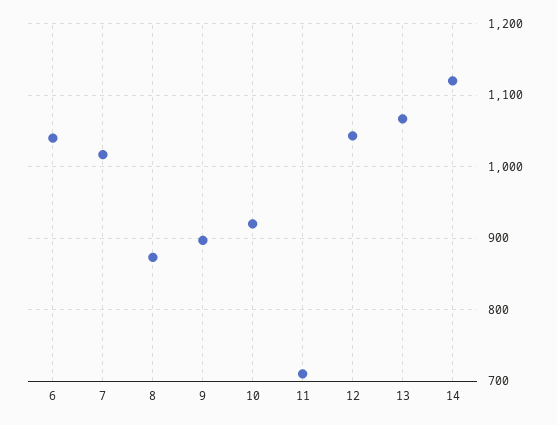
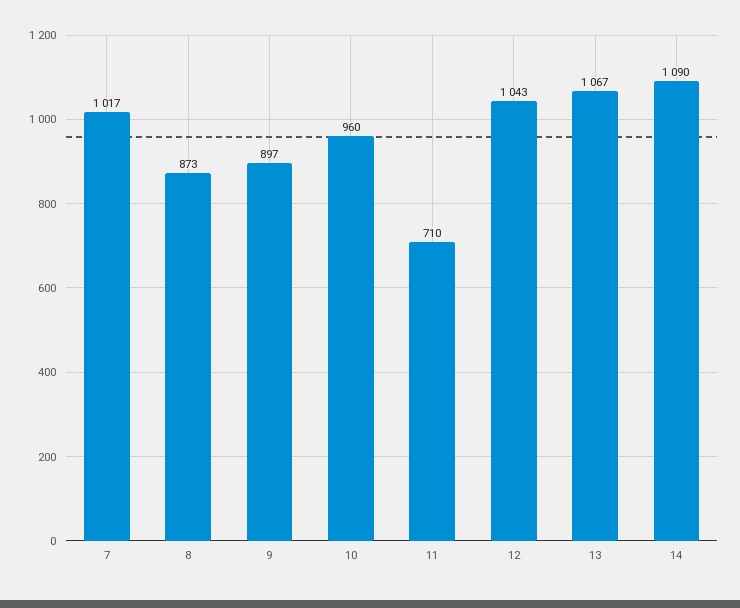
6: 1040 -> none
10: 920 -> 960
14: 1120 -> 1090

